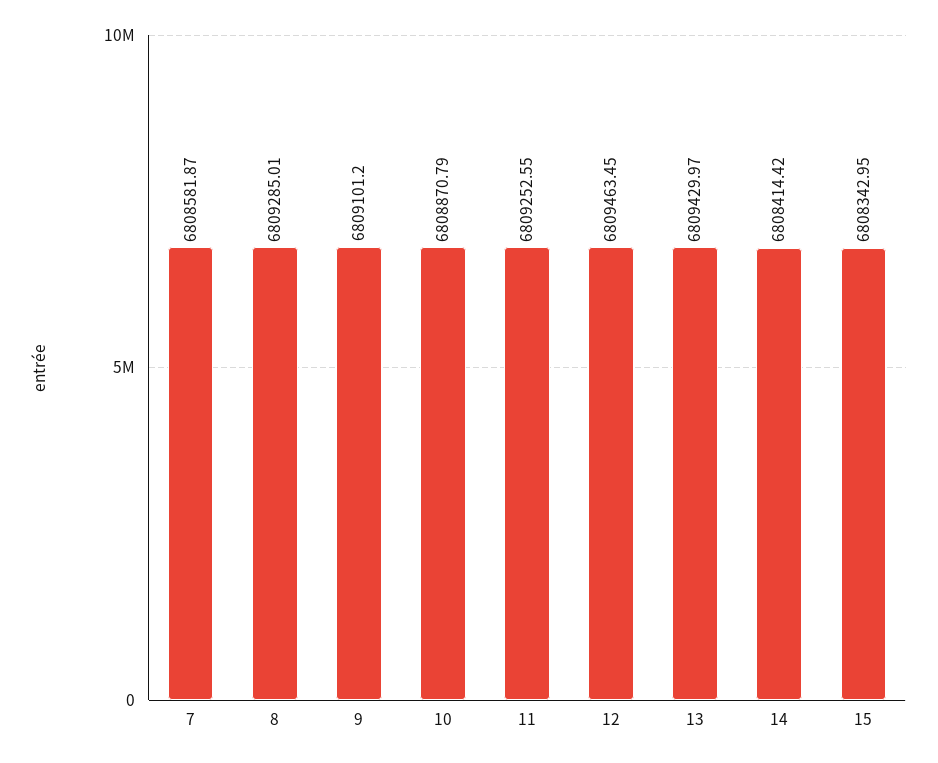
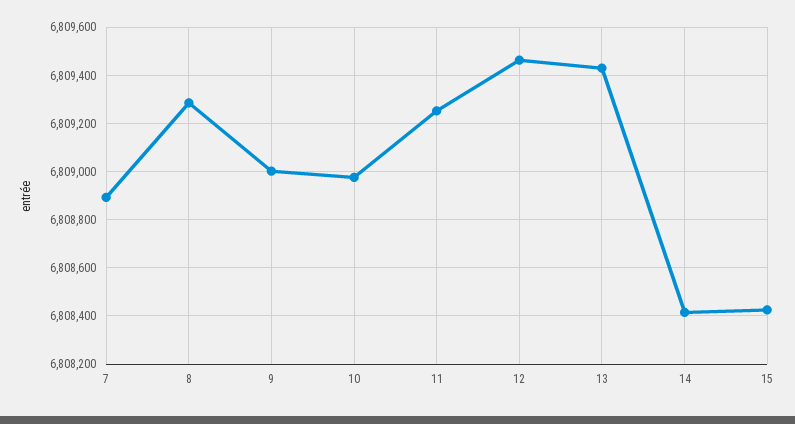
7: 6808581.87 -> 6808900
9: 6809101.2 -> 6809000
10: 6808870.79 -> 6808975
15: 6808342.95 -> 6808425

